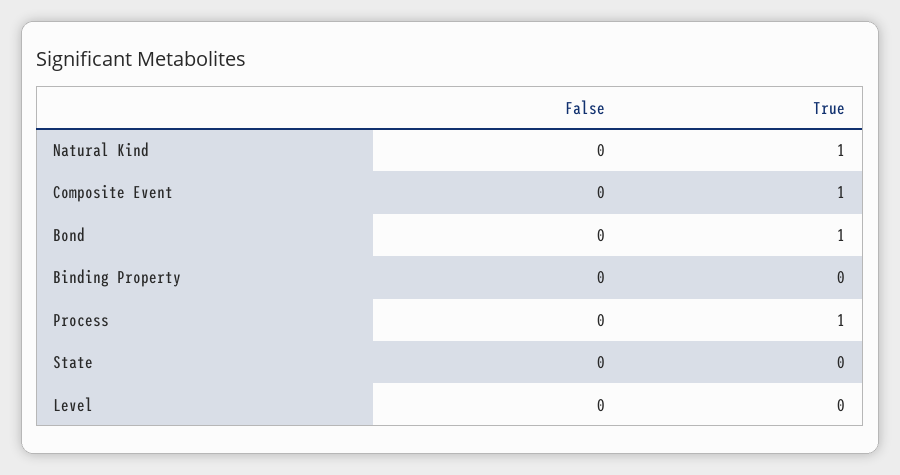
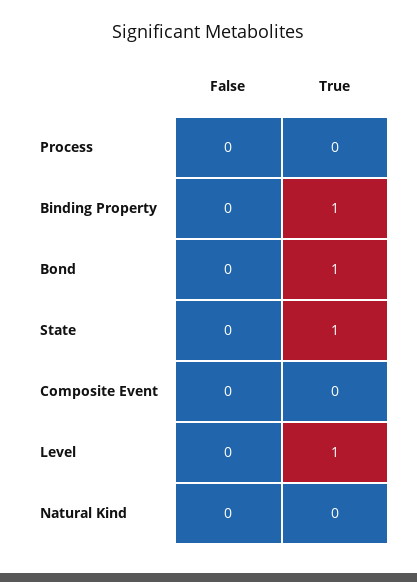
True, Natural Kind: 1 -> 0
True, Composite Event: 1 -> 0
True, Binding Property: 0 -> 1
True, Process: 1 -> 0
True, State: 0 -> 1
True, Level: 0 -> 1

